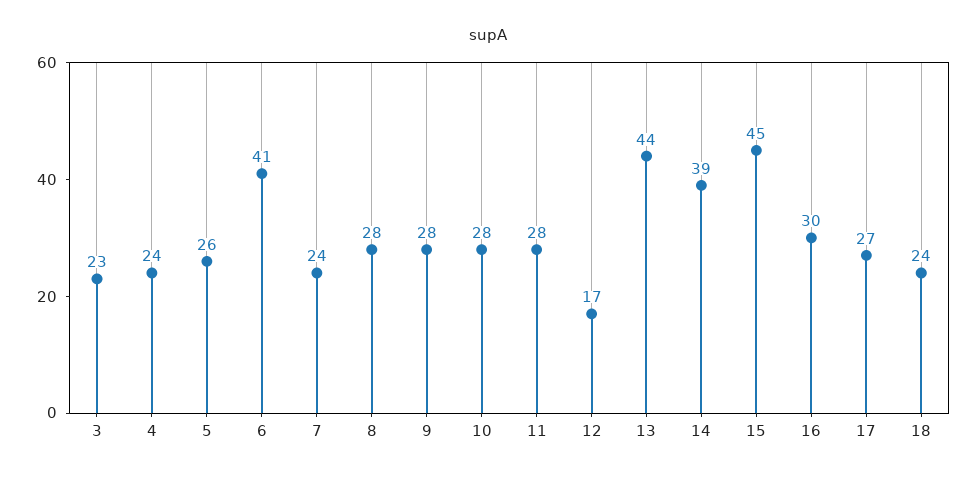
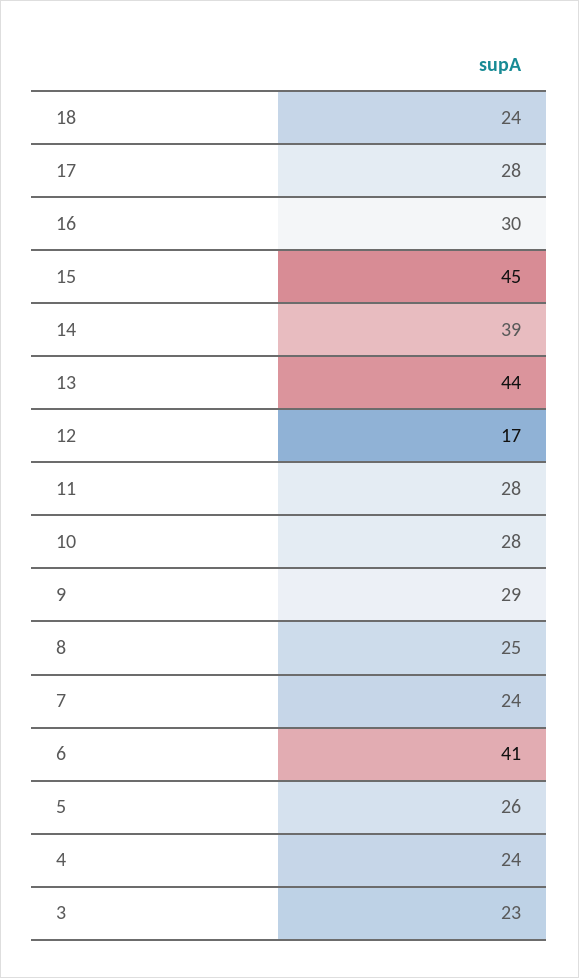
8: 28 -> 25
9: 28 -> 29
17: 27 -> 28

